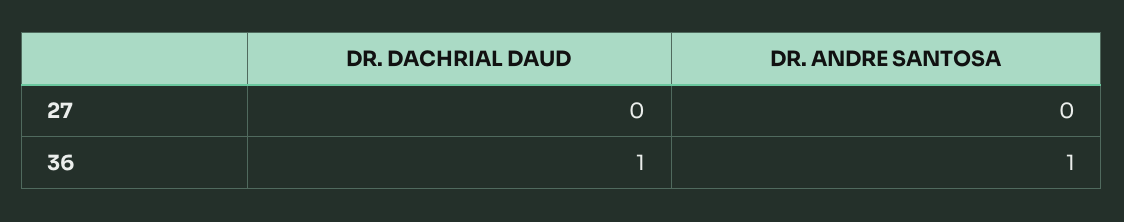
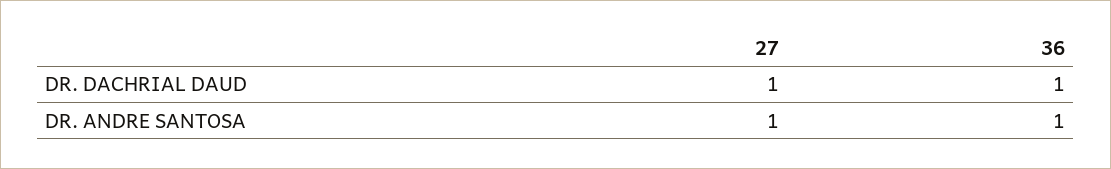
DR. DACHRIAL DAUD, 27: 0 -> 1
DR. ANDRE SANTOSA, 27: 0 -> 1

